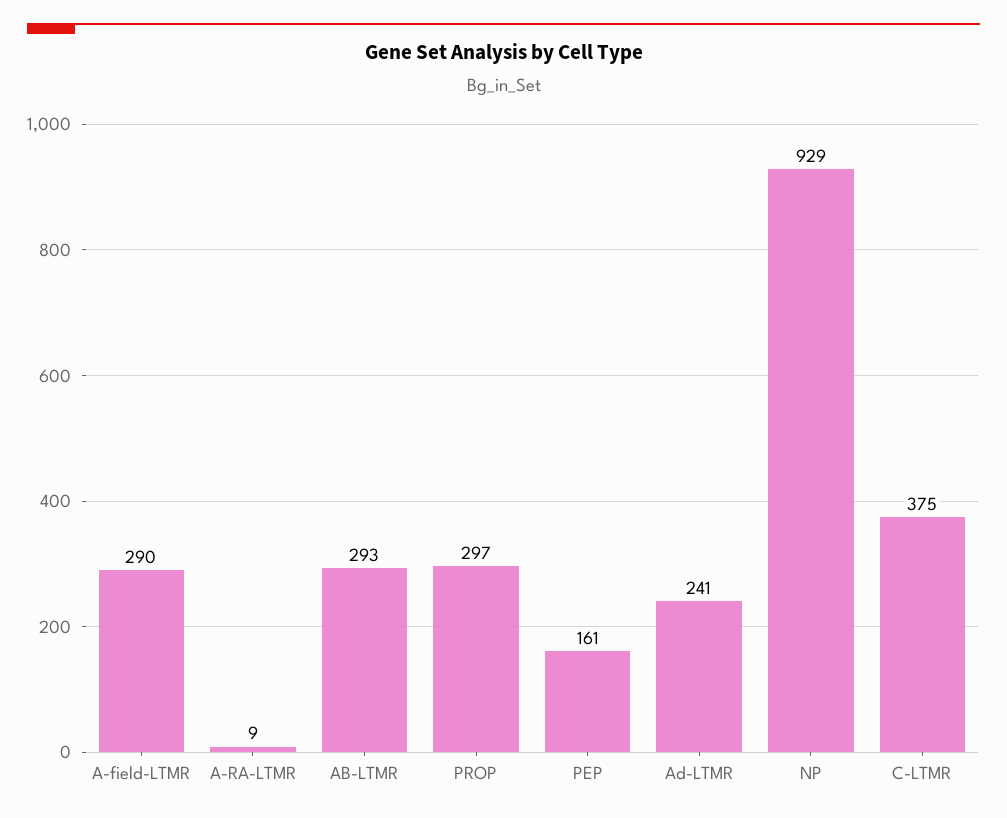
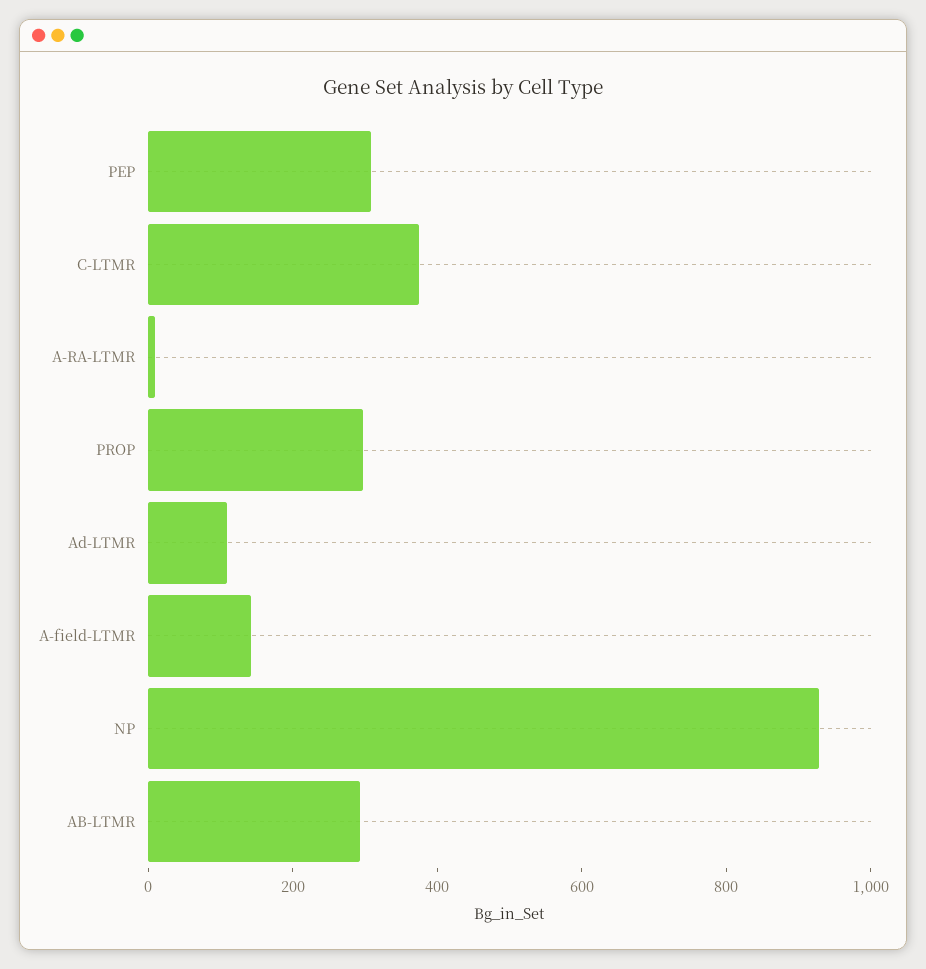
A-field-LTMR: 290 -> 150
PEP: 161 -> 300
Ad-LTMR: 241 -> 100

